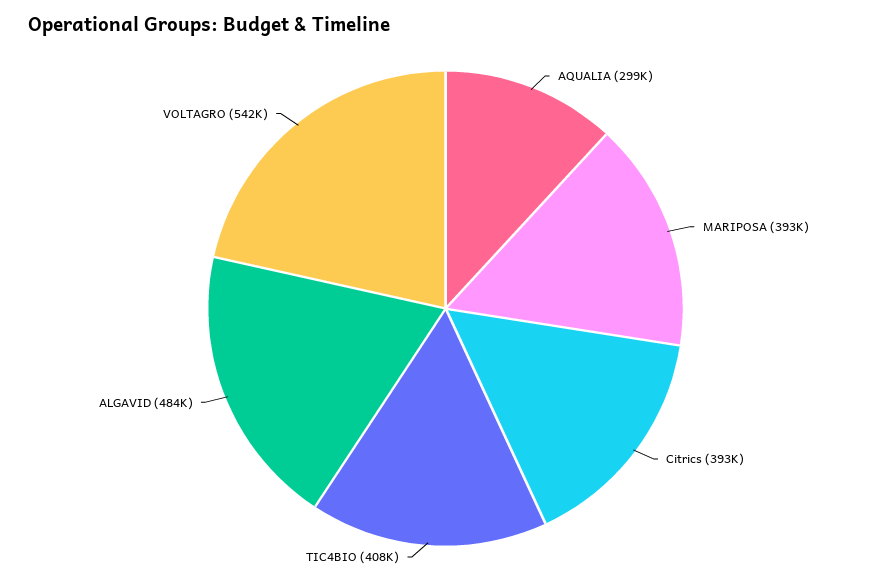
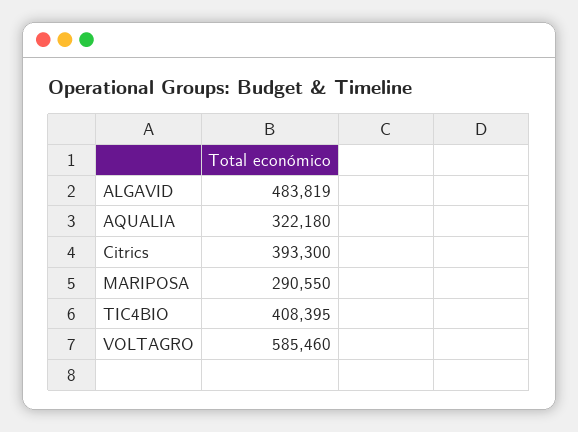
AQUALIA: 299000 -> 322180
MARIPOSA: 393000 -> 290550
VOLTAGRO: 542000 -> 585460

